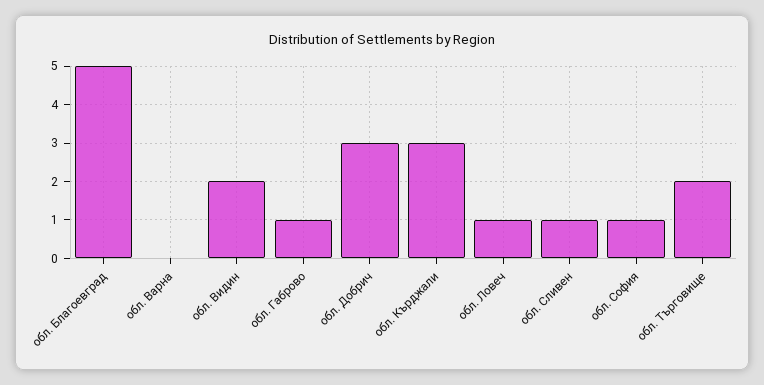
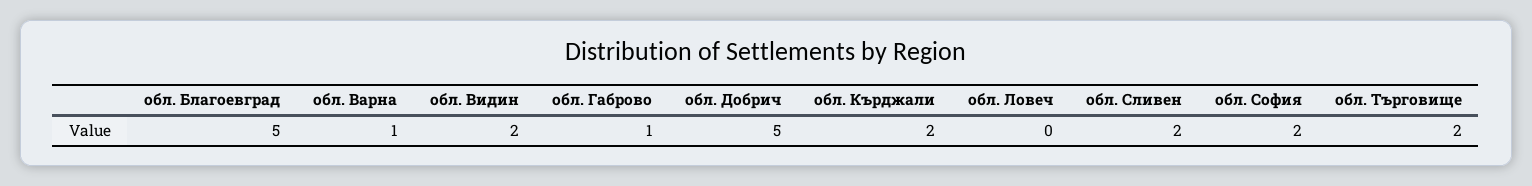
обл. Варна: 0 -> 1
обл. Добрич: 3 -> 5
обл. Кърджали: 3 -> 2
обл. Ловеч: 1 -> 0
обл. Сливен: 1 -> 2
обл. София: 1 -> 2

